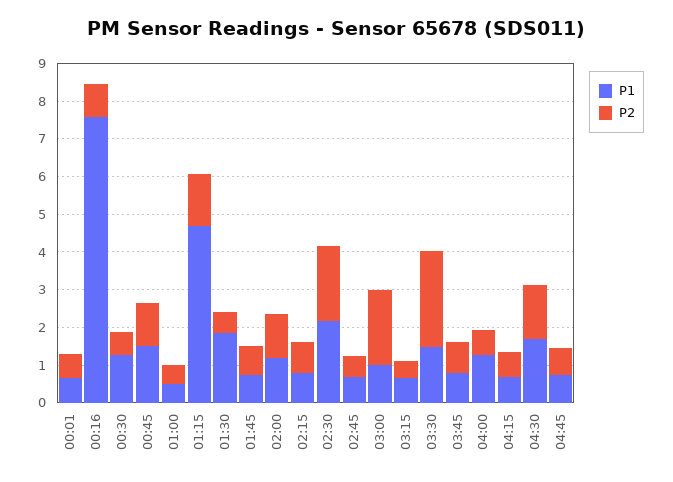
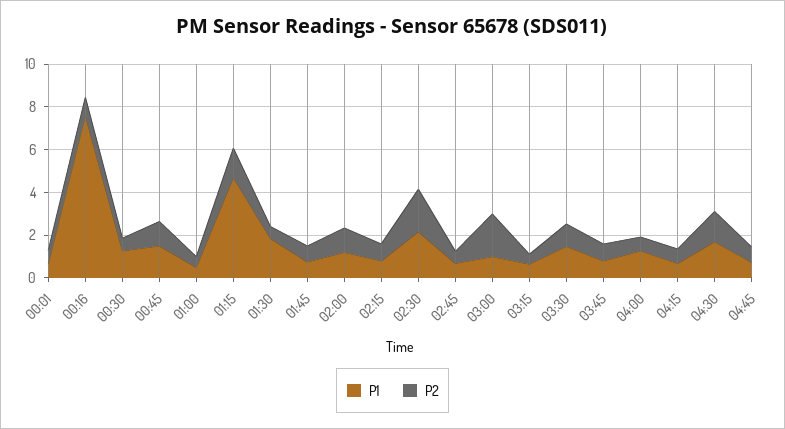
P2, 03:30: 2.5 -> 1

